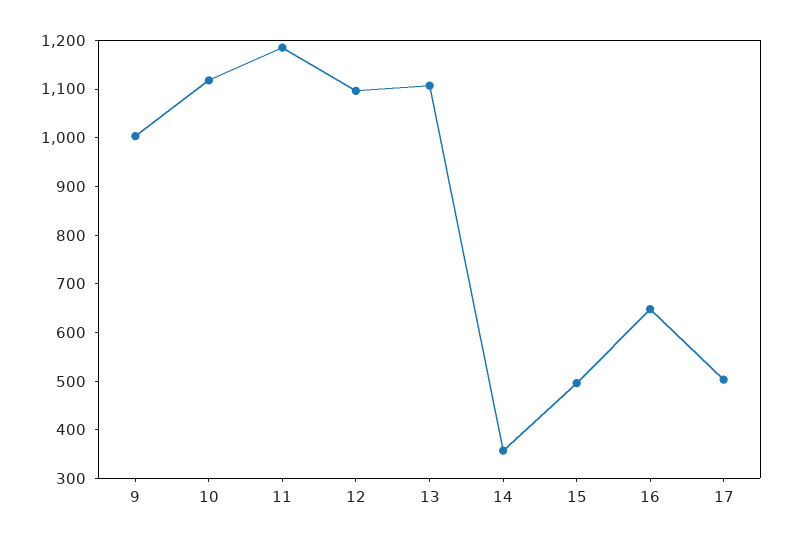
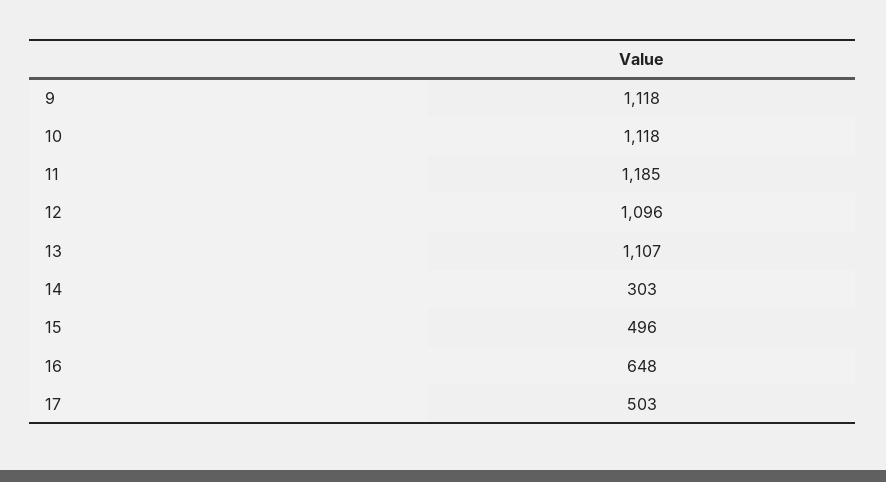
9: 1000 -> 1118
14: 360 -> 303

